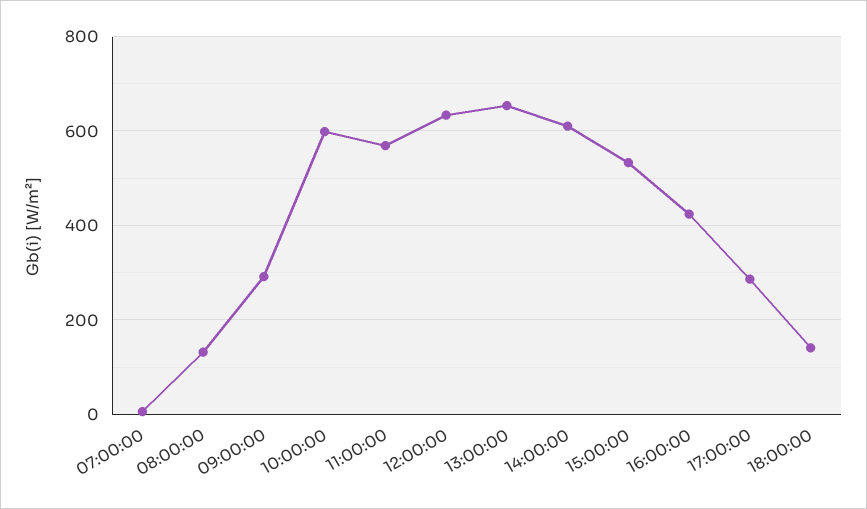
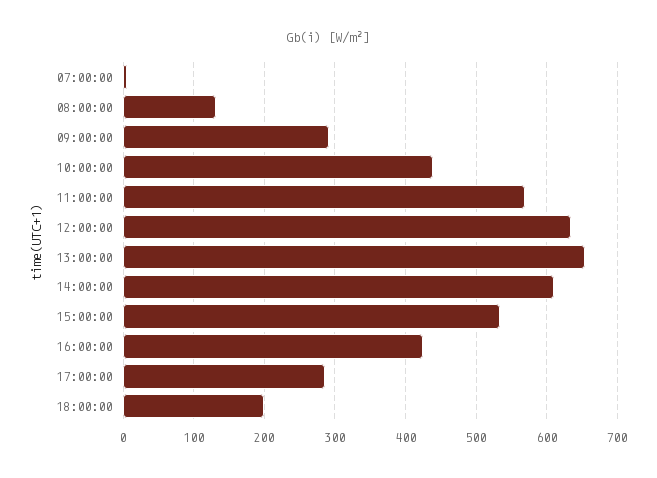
10:00:00: 600 -> 440
18:00:00: 140 -> 200

